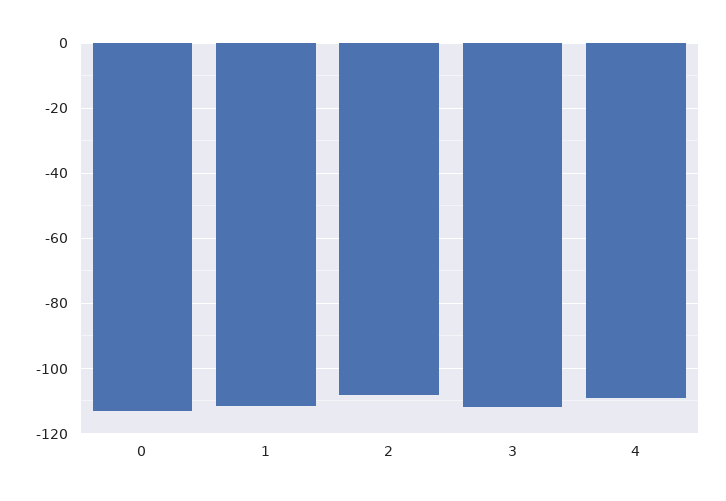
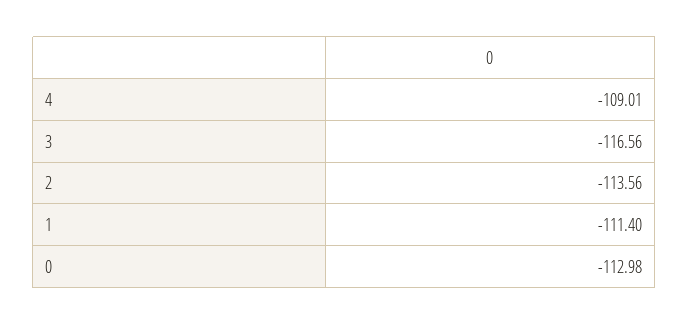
2: -108 -> -113.56
3: -112 -> -116.56

